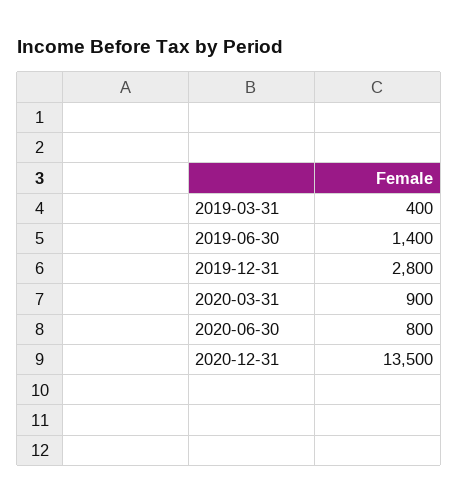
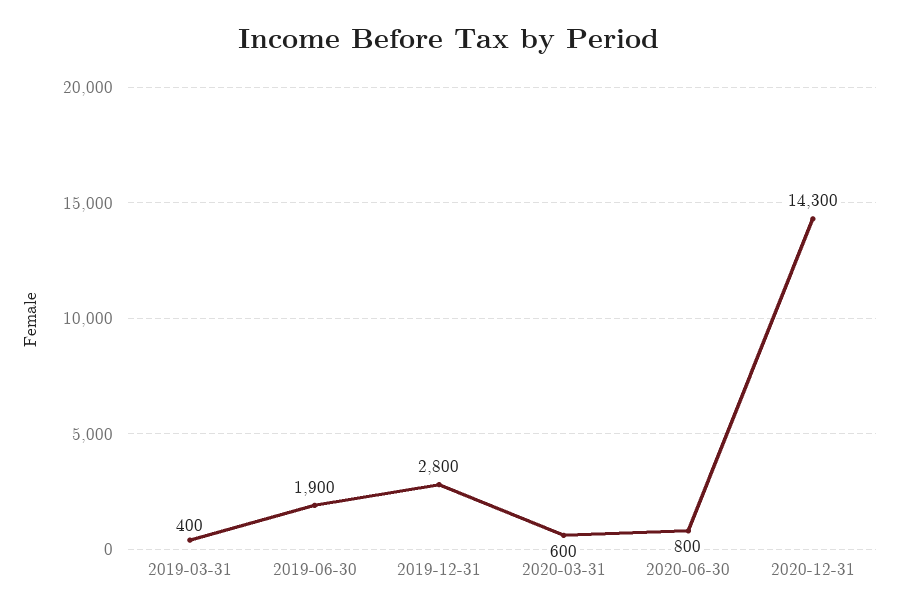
2019-06-30: 1400 -> 1900
2020-03-31: 900 -> 600
2020-12-31: 13500 -> 14300

